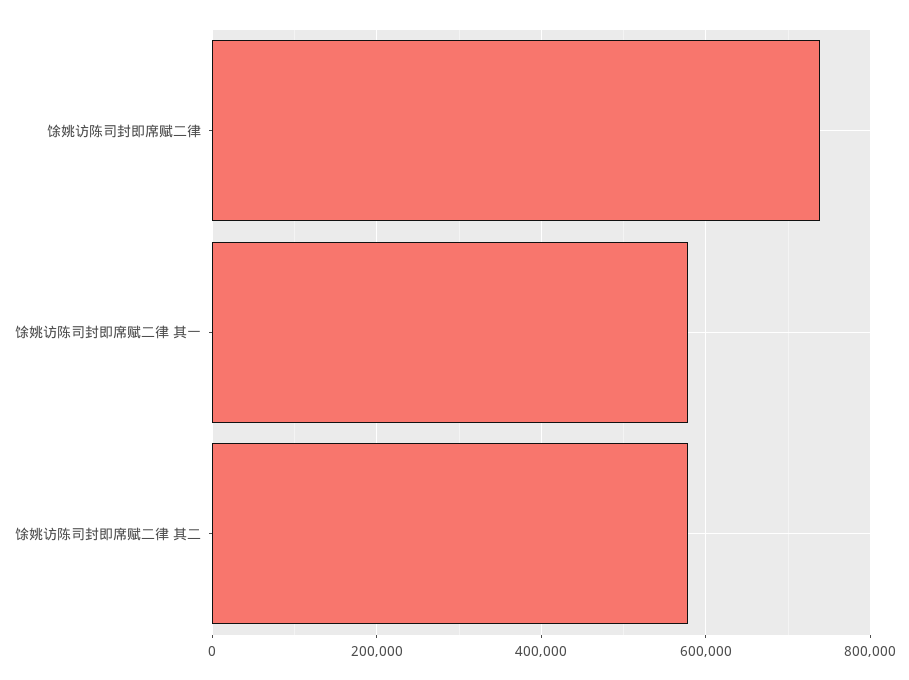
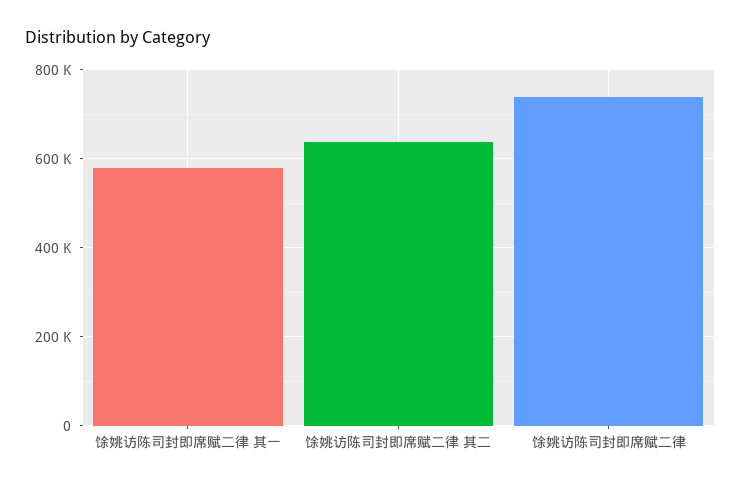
馀姚访陈司封即席赋二律 其二: 580000 -> 640000

